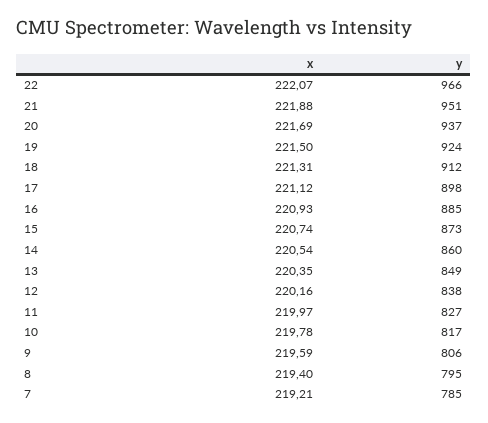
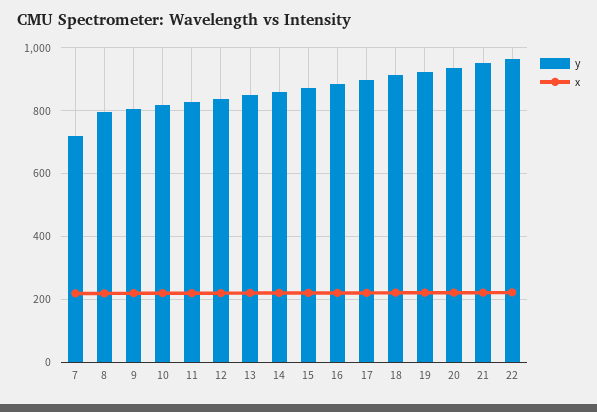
y, 7: 785 -> 720

